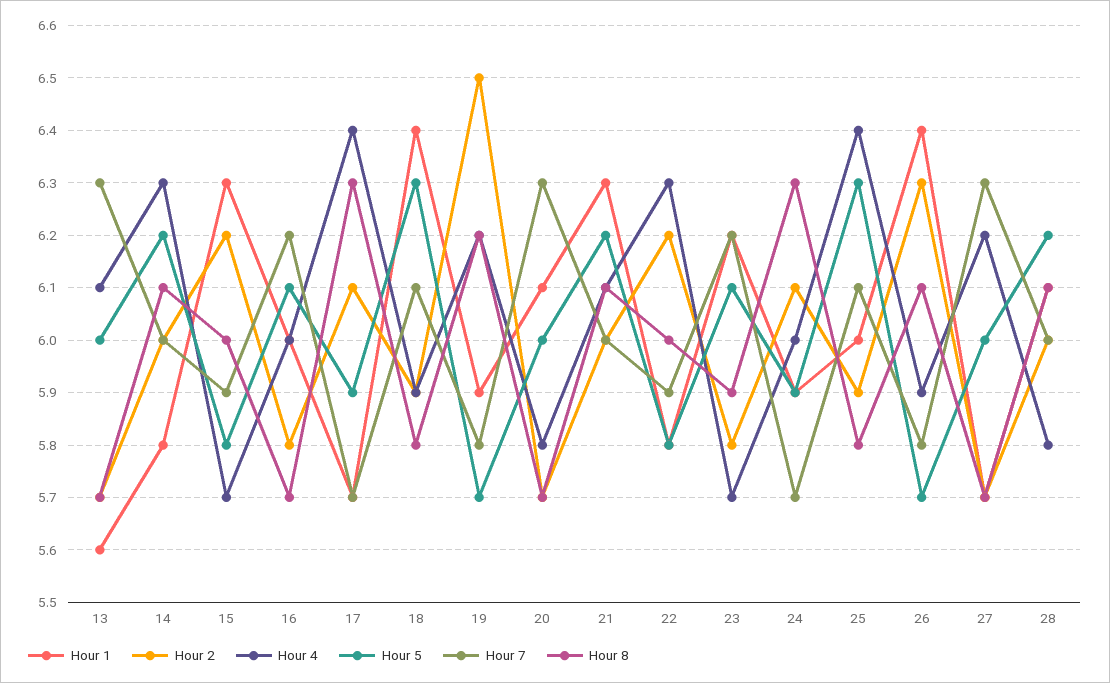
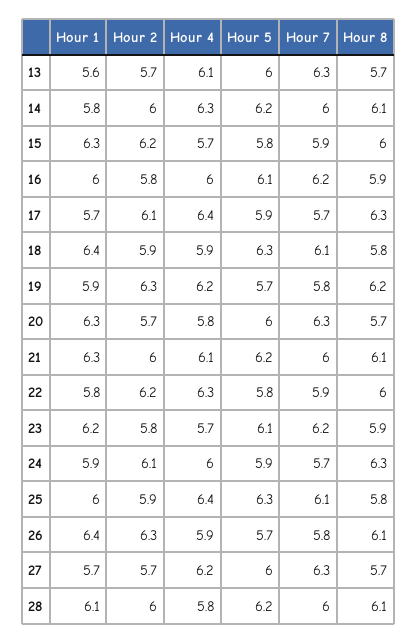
Hour 8, 16: 5.7 -> 5.9
Hour 2, 19: 6.5 -> 6.3
Hour 1, 20: 6.1 -> 6.3

